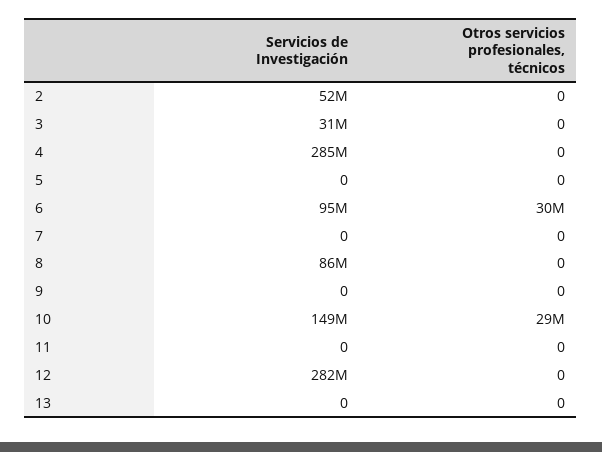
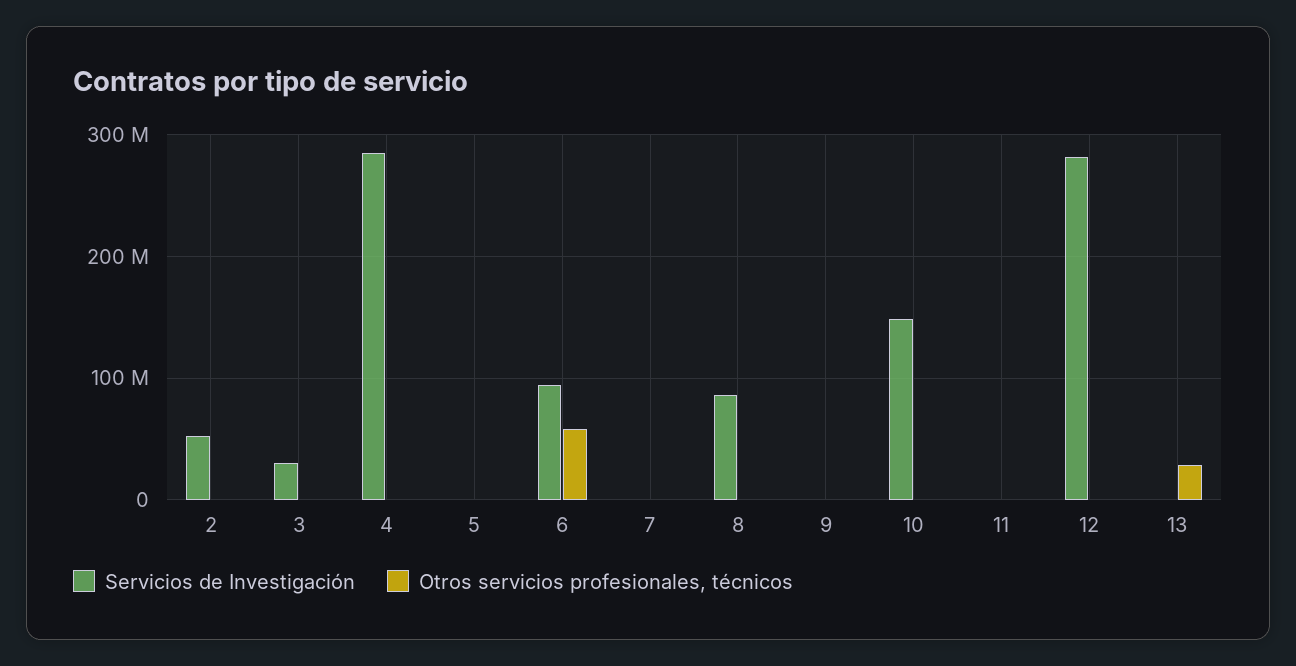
Otros servicios profesionales, técnicos, 6: 30000000 -> 60000000
Otros servicios profesionales, técnicos, 10: 29000000 -> 0
Otros servicios profesionales, técnicos, 13: 0 -> 30000000

